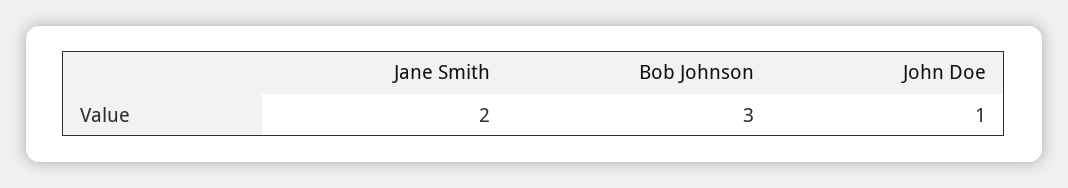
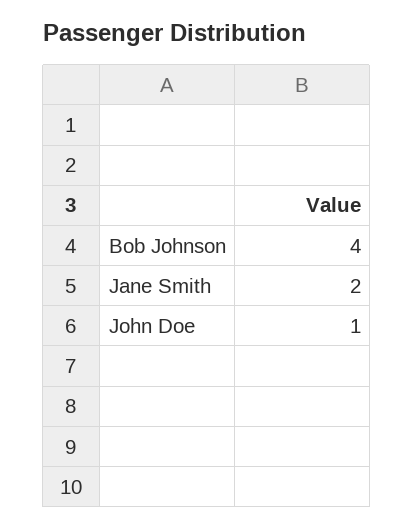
Bob Johnson: 3 -> 4

